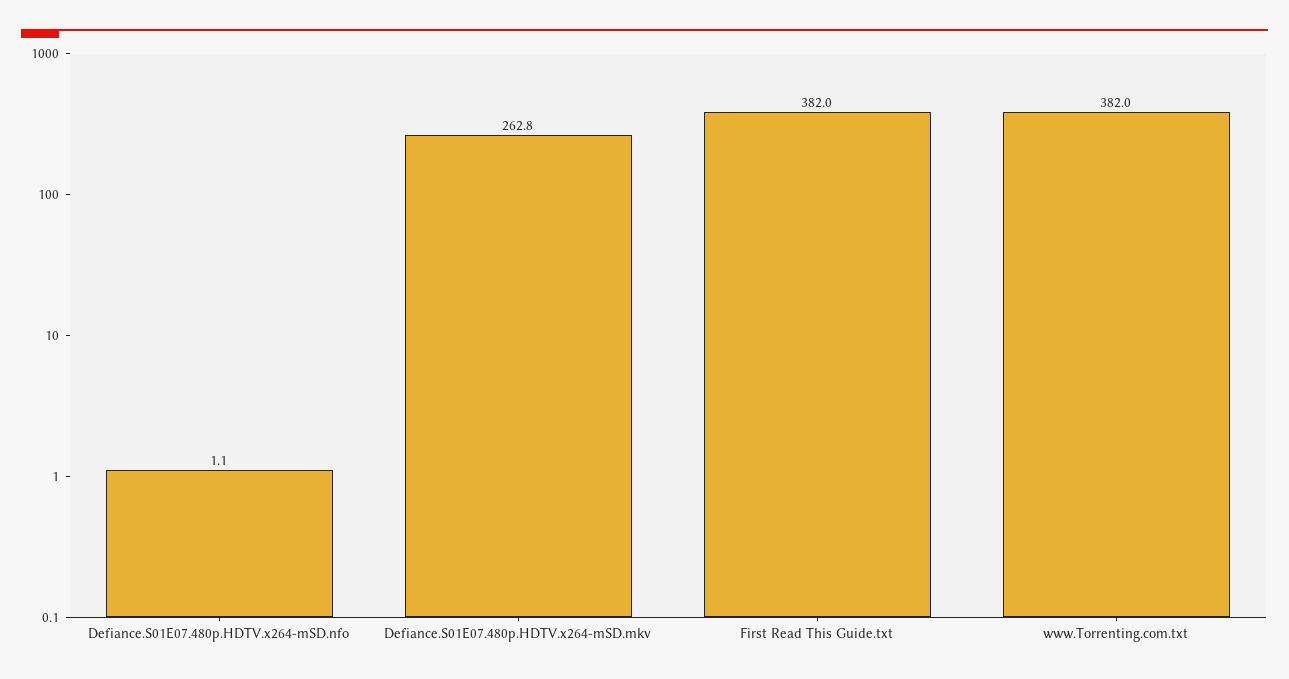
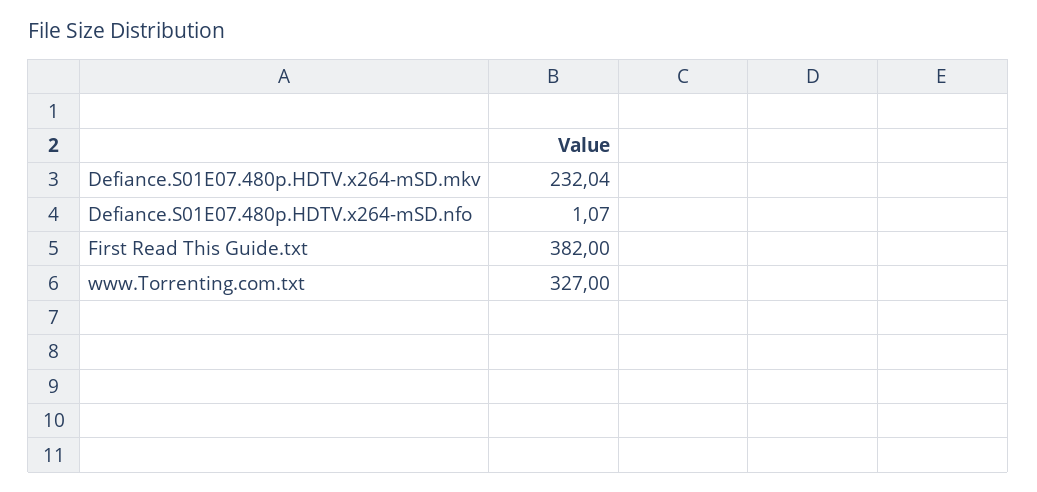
Defiance.S01E07.480p.HDTV.x264-mSD.mkv: 262.8 -> 232.04
www.Torrenting.com.txt: 382 -> 327

